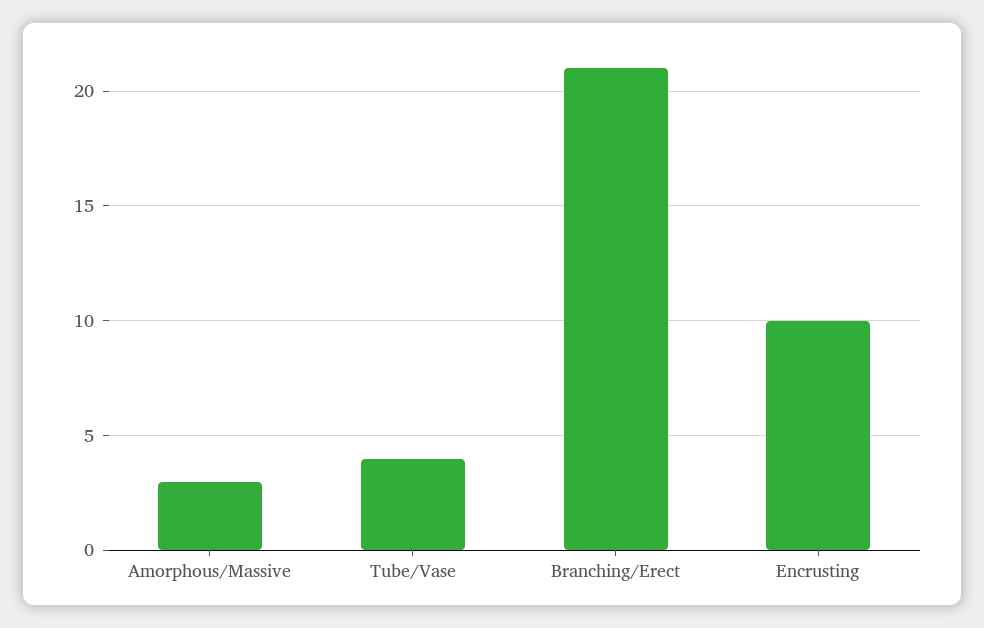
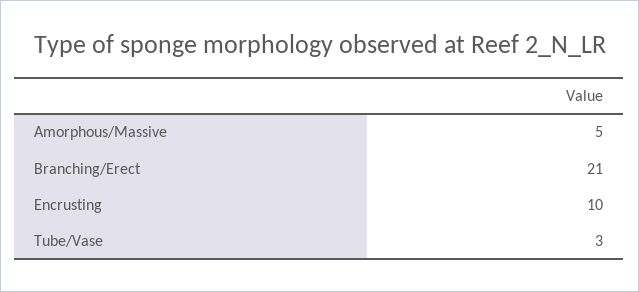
Amorphous/Massive: 3 -> 5
Tube/Vase: 4 -> 3

